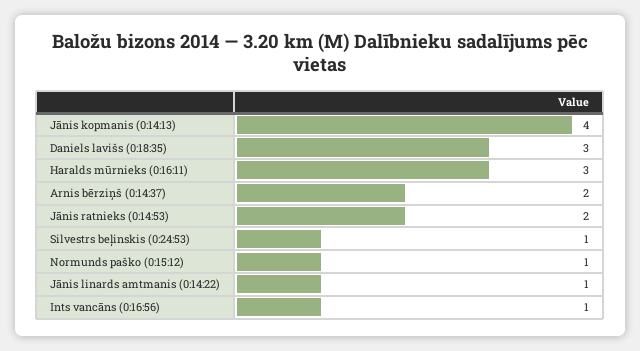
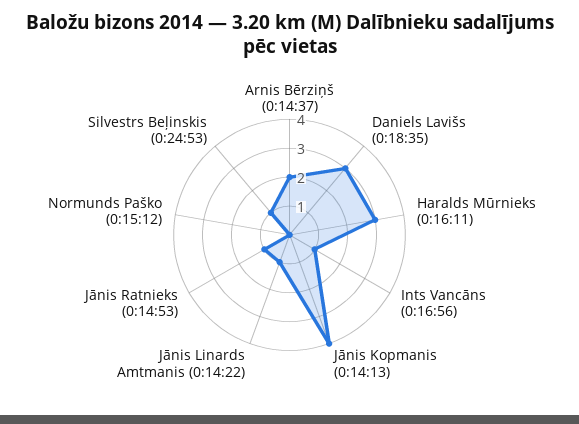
Jānis ratnieks (0:14:53): 2 -> 1
Normunds paško (0:15:12): 1 -> 0

